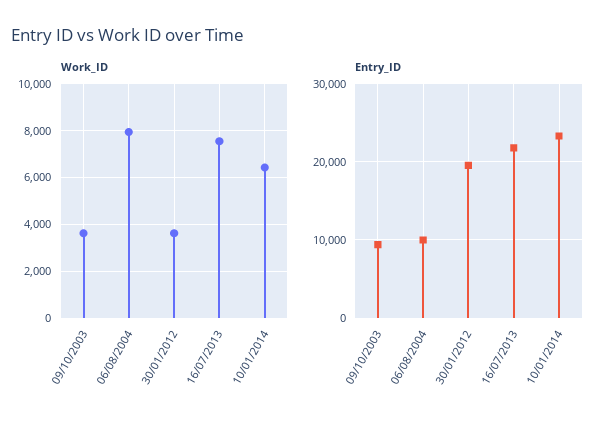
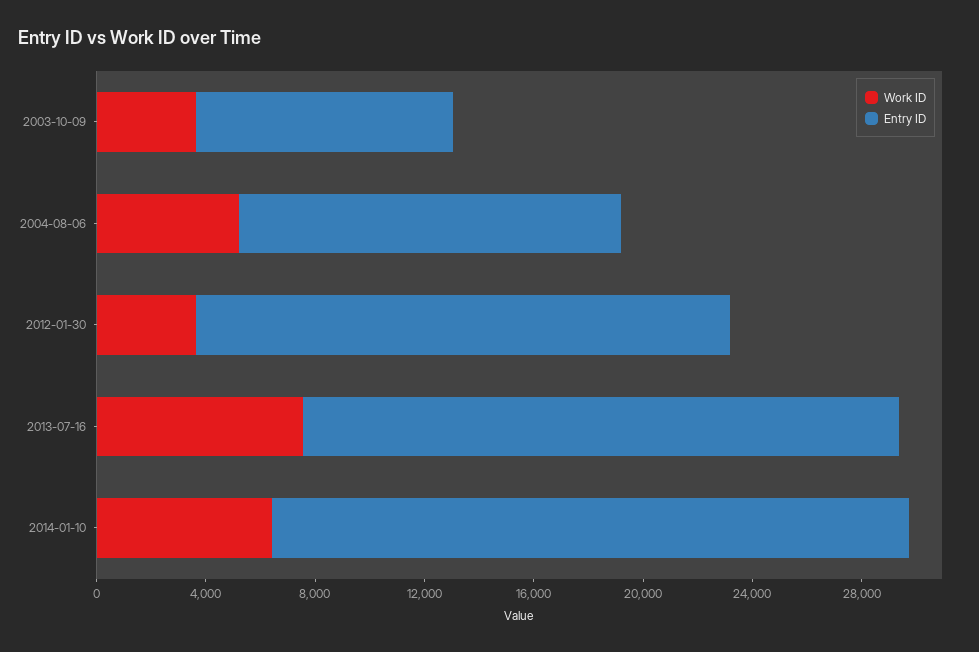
Work_ID, 06/08/2004: 8000 -> 5000
Entry_ID, 06/08/2004: 10000 -> 14000

